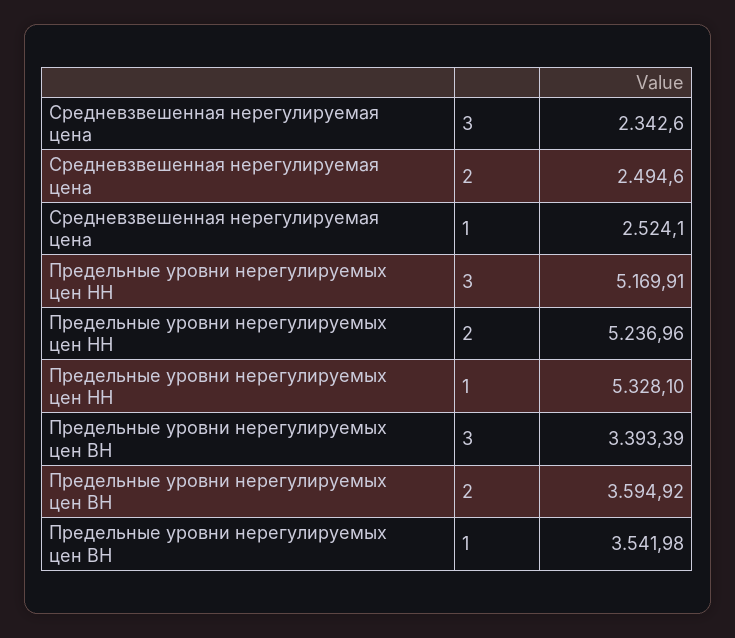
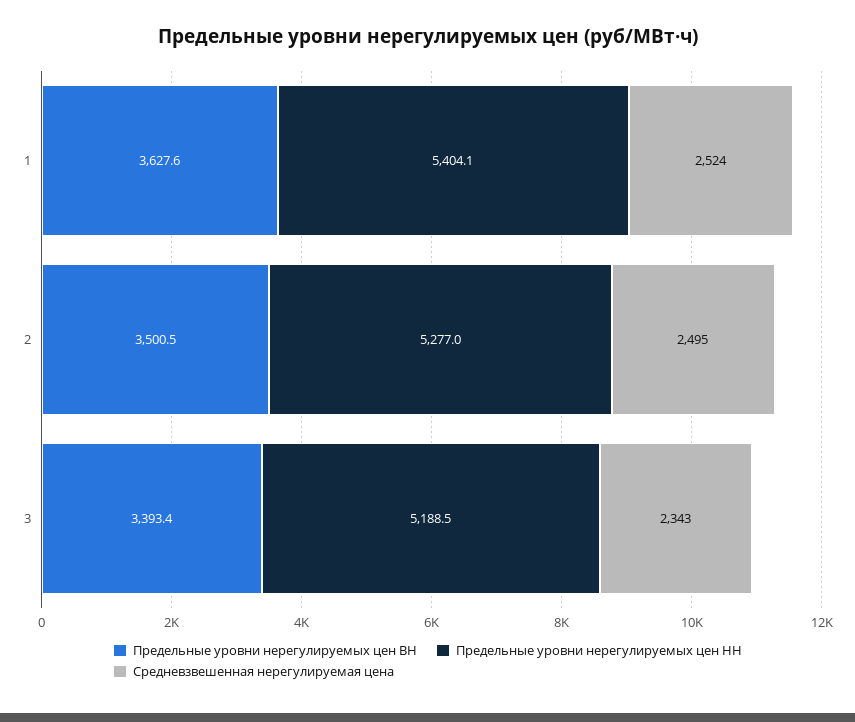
Предельные уровни нерегулируемых цен НН, 3: 5169.91 -> 5188.5
Предельные уровни нерегулируемых цен НН, 2: 5236.96 -> 5277
Предельные уровни нерегулируемых цен НН, 1: 5328.1 -> 5404.1
Предельные уровни нерегулируемых цен ВН, 2: 3594.92 -> 3500.5
Предельные уровни нерегулируемых цен ВН, 1: 3541.98 -> 3627.6

